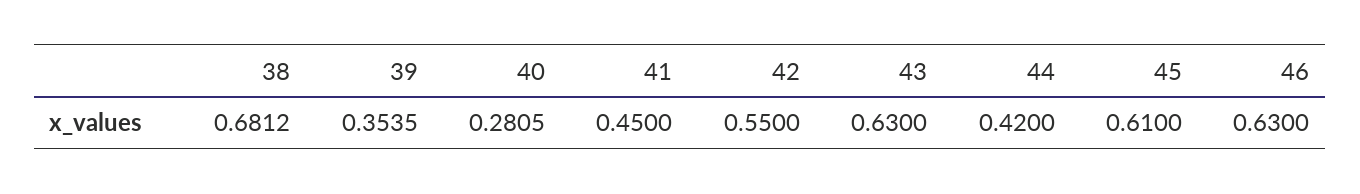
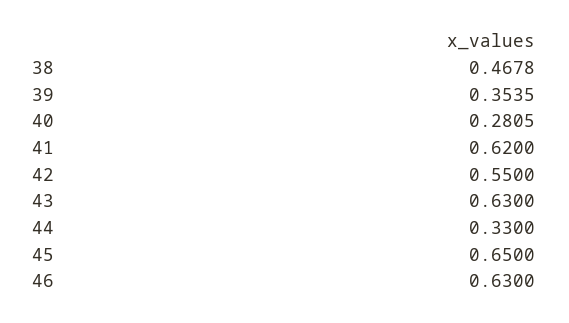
38: 0.6812 -> 0.4678
41: 0.45 -> 0.62
44: 0.42 -> 0.33
45: 0.61 -> 0.65

